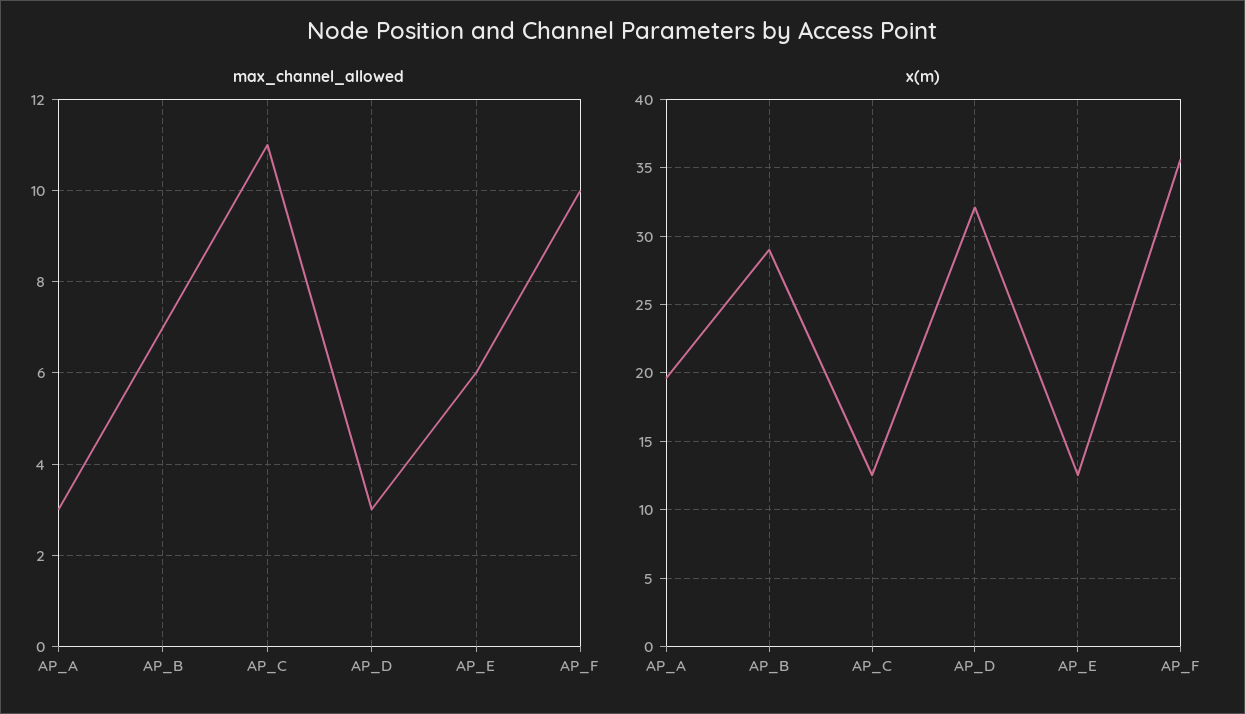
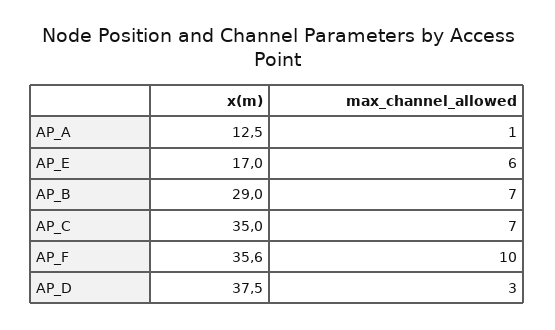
max_channel_allowed, AP_A: 3 -> 1
max_channel_allowed, AP_C: 11 -> 7
x(m), AP_A: 19.5 -> 12.5
x(m), AP_C: 12.5 -> 35
x(m), AP_D: 32 -> 37.5
x(m), AP_E: 12.5 -> 17

